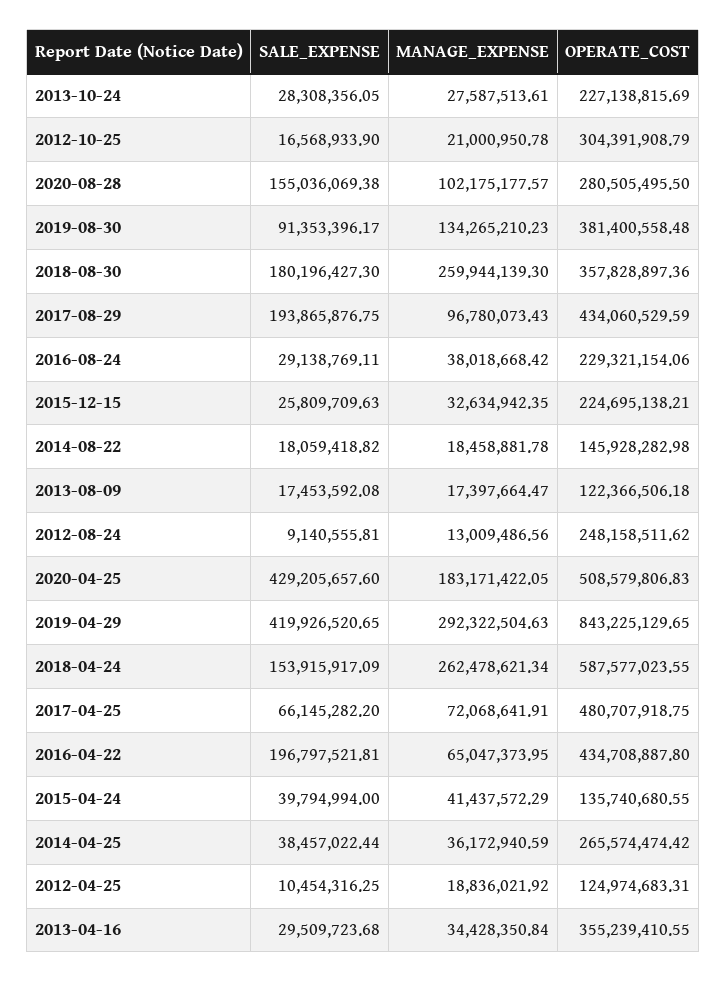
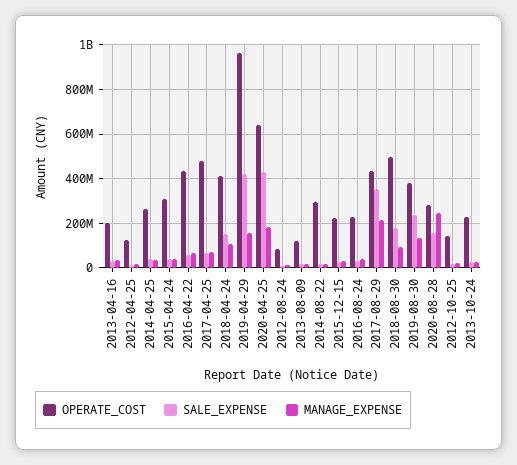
OPERATE_COST, 2012-10-25: 304391908.79 -> 150000000
MANAGE_EXPENSE, 2020-08-28: 102175177.57 -> 250000000
SALE_EXPENSE, 2019-08-30: 91353396.17 -> 250000000
MANAGE_EXPENSE, 2018-08-30: 259944139.3 -> 100000000
OPERATE_COST, 2018-08-30: 357828897.36 -> 500000000
SALE_EXPENSE, 2017-08-29: 193865876.75 -> 350000000
MANAGE_EXPENSE, 2017-08-29: 96780073.43 -> 200000000
OPERATE_COST, 2014-08-22: 145928282.98 -> 300000000
OPERATE_COST, 2012-08-24: 248158511.62 -> 100000000
OPERATE_COST, 2020-04-25: 508579806.83 -> 650000000
MANAGE_EXPENSE, 2019-04-29: 292322504.63 -> 150000000
OPERATE_COST, 2019-04-29: 843225129.65 -> 950000000
MANAGE_EXPENSE, 2018-04-24: 262478621.34 -> 100000000
OPERATE_COST, 2018-04-24: 587577023.55 -> 400000000
SALE_EXPENSE, 2016-04-22: 196797521.81 -> 50000000
OPERATE_COST, 2015-04-24: 135740680.55 -> 300000000
OPERATE_COST, 2013-04-16: 355239410.55 -> 200000000

